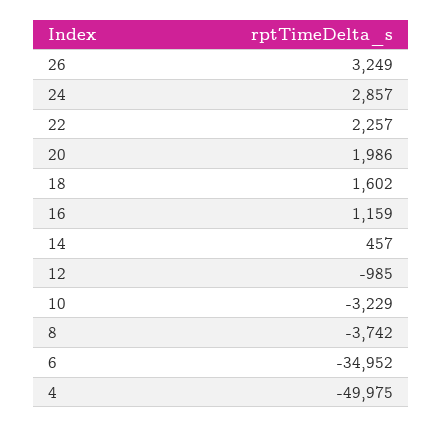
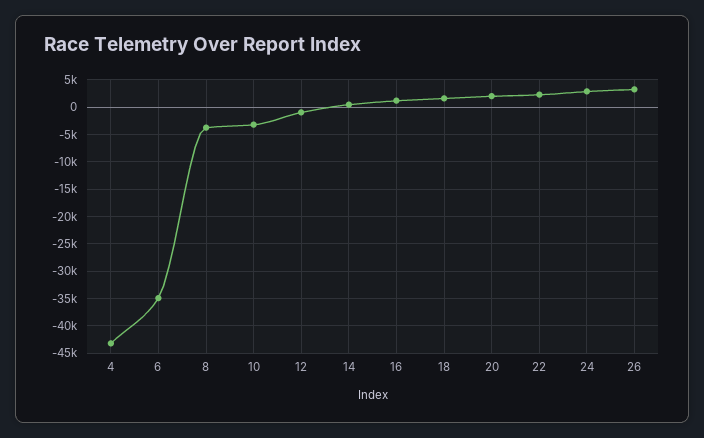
4: -49975 -> -42500

